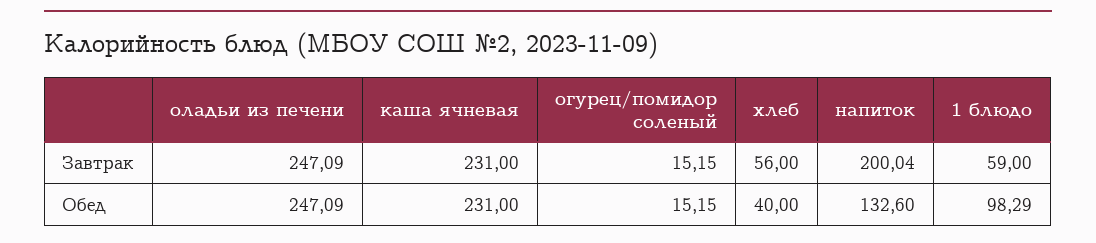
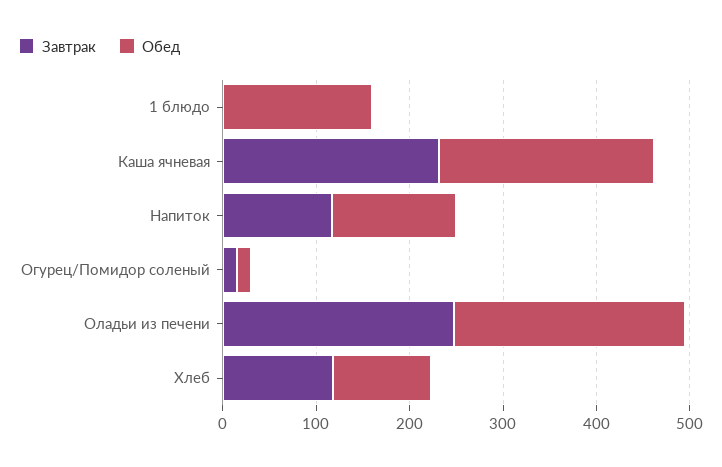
Завтрак, хлеб: 56 -> 120
Завтрак, напиток: 200.04 -> 120
Завтрак, 1 блюдо: 59 -> 0
Обед, хлеб: 40 -> 100
Обед, 1 блюдо: 98.29 -> 160

